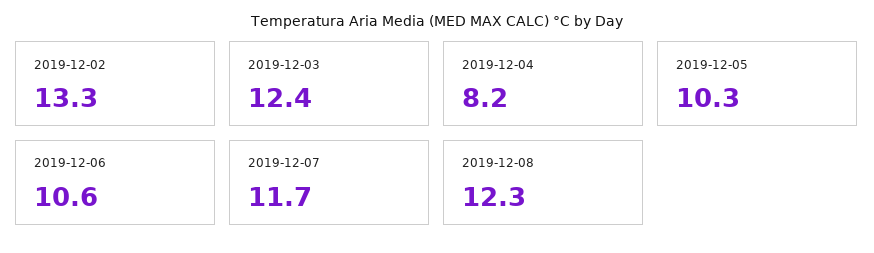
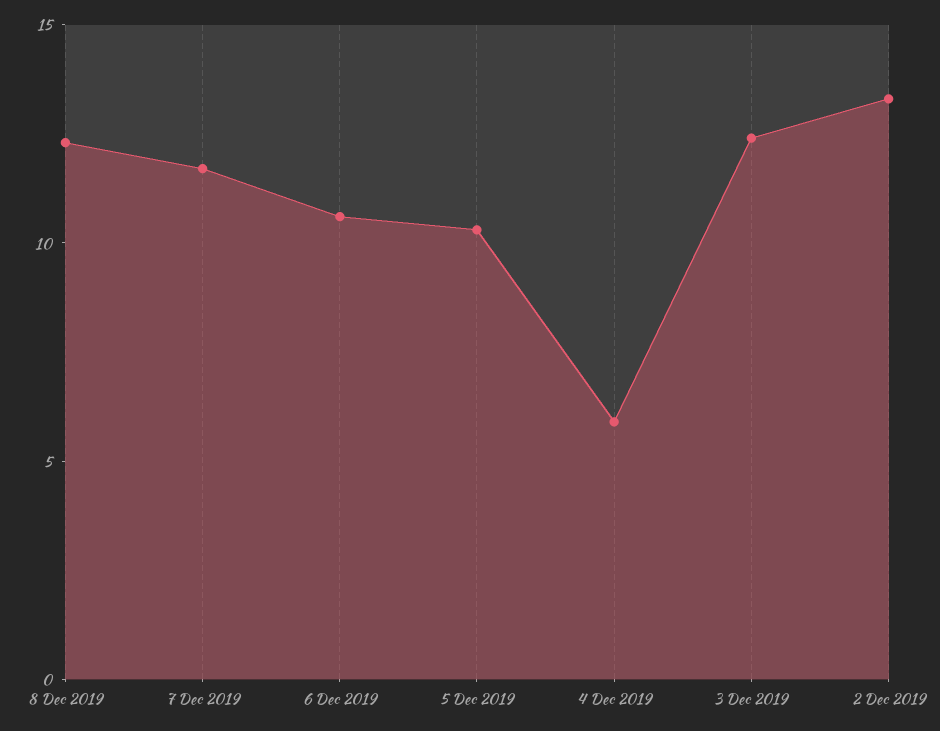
2019-12-04: 8.2 -> 6

